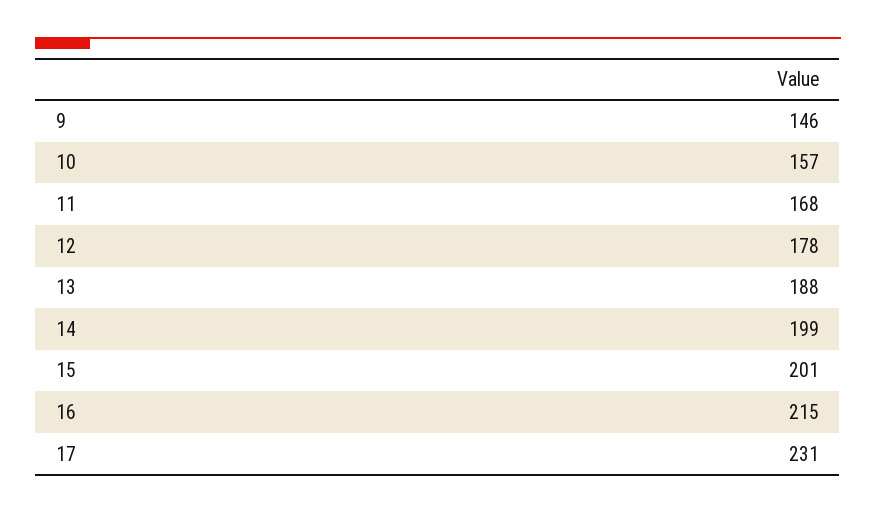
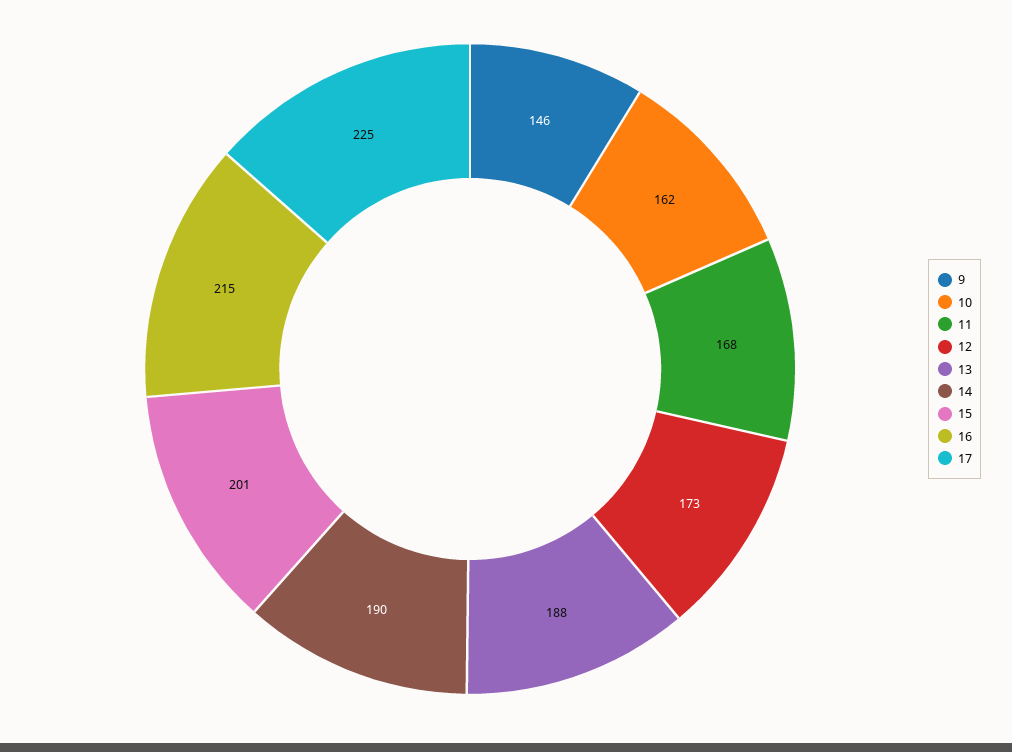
10: 157 -> 162
12: 178 -> 173
14: 199 -> 190
17: 231 -> 225

